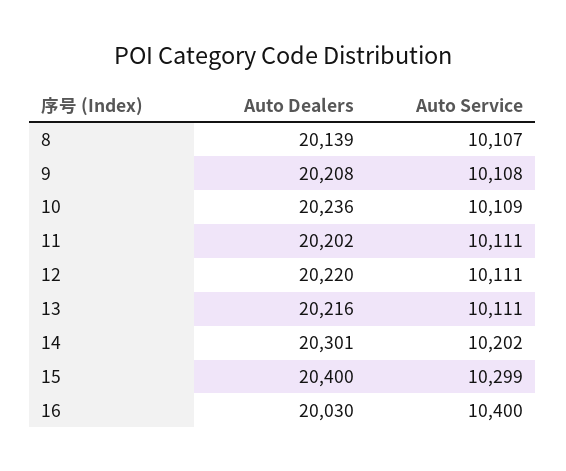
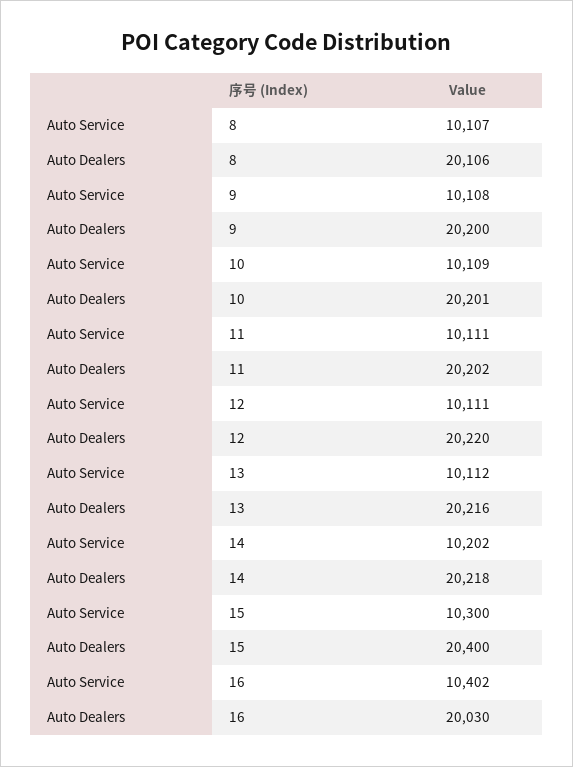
Auto Dealers, 8: 20139 -> 20106
Auto Dealers, 9: 20208 -> 20200
Auto Dealers, 10: 20236 -> 20201
Auto Service, 13: 10111 -> 10112
Auto Dealers, 14: 20301 -> 20218
Auto Service, 15: 10299 -> 10300
Auto Service, 16: 10400 -> 10402

